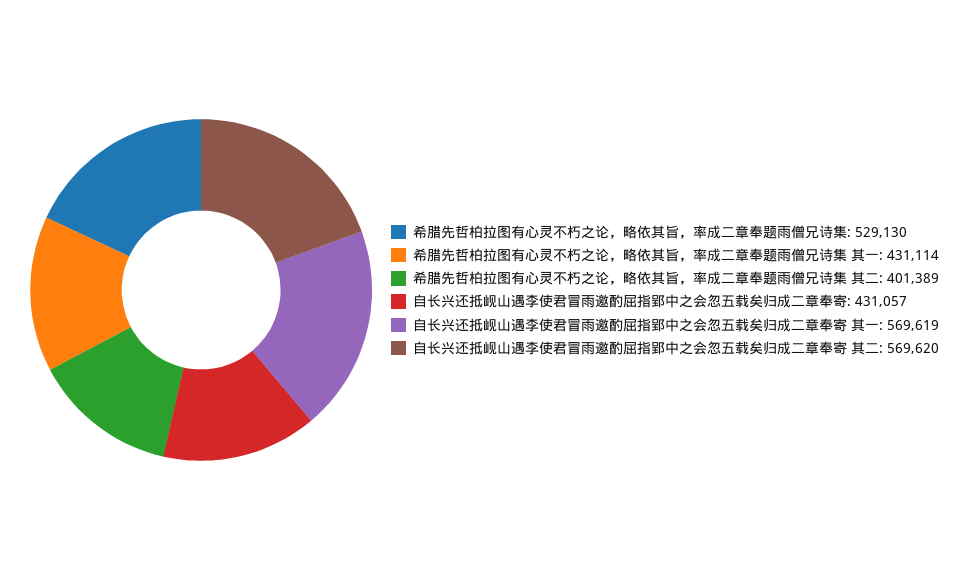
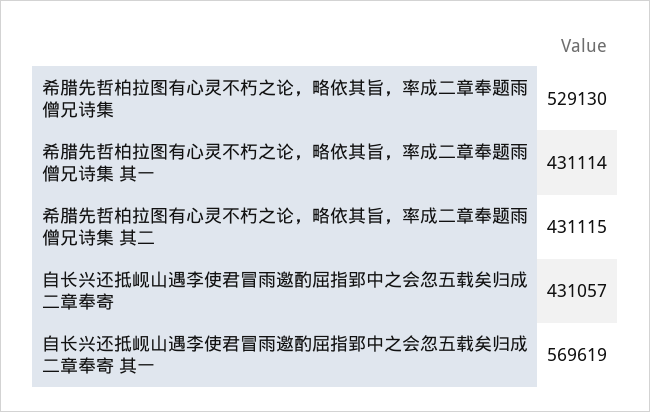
希腊先哲柏拉图有心灵不朽之论，略依其旨，率成二章奉题雨僧兄诗集 其二: 401389 -> 431115
自长兴还抵岘山遇李使君冒雨邀酌屈指郢中之会忽五载矣归成二章奉寄 其二: 569620 -> none

